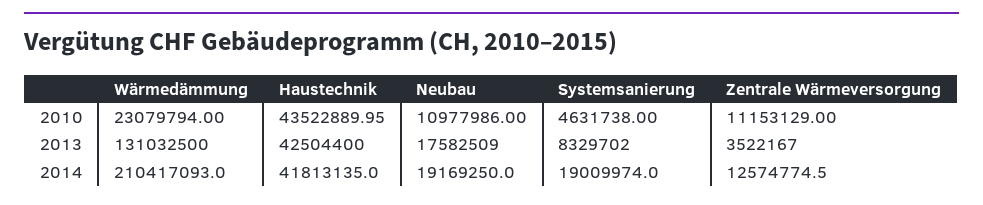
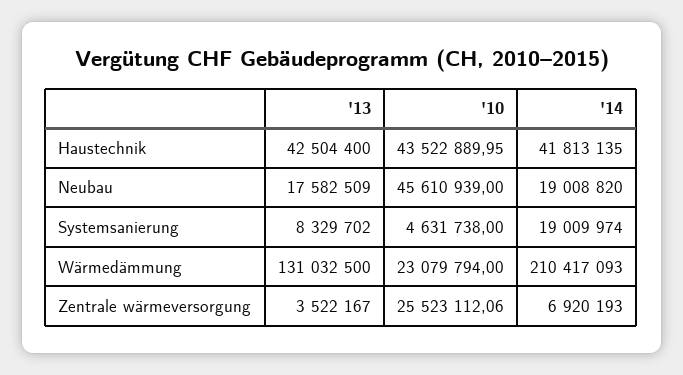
Neubau, 2010: 10977986 -> 45610939
Zentrale Wärmeversorgung, 2010: 11153129 -> 25523112.06
Neubau, 2014: 19169250 -> 19008820
Zentrale Wärmeversorgung, 2014: 12574774.5 -> 6920193

